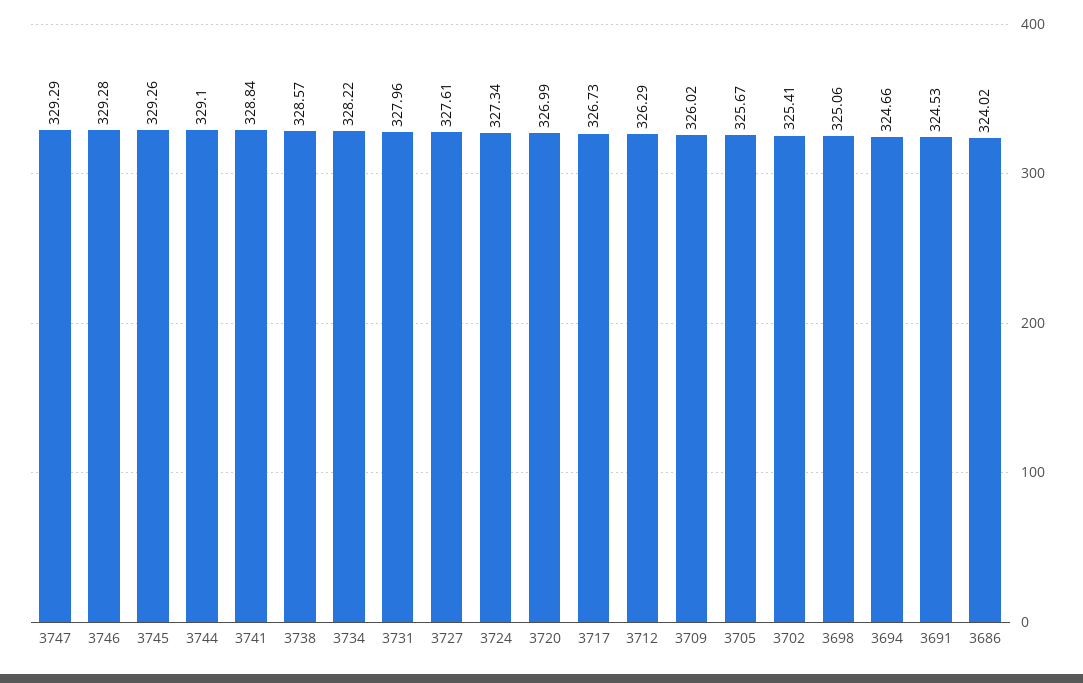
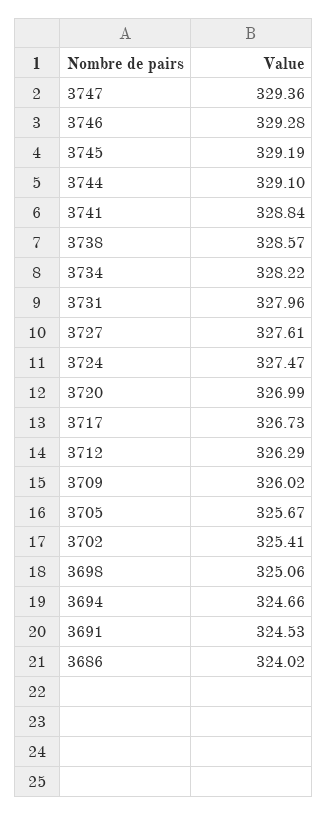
3747: 329.29 -> 329.36
3745: 329.26 -> 329.19
3724: 327.34 -> 327.47

